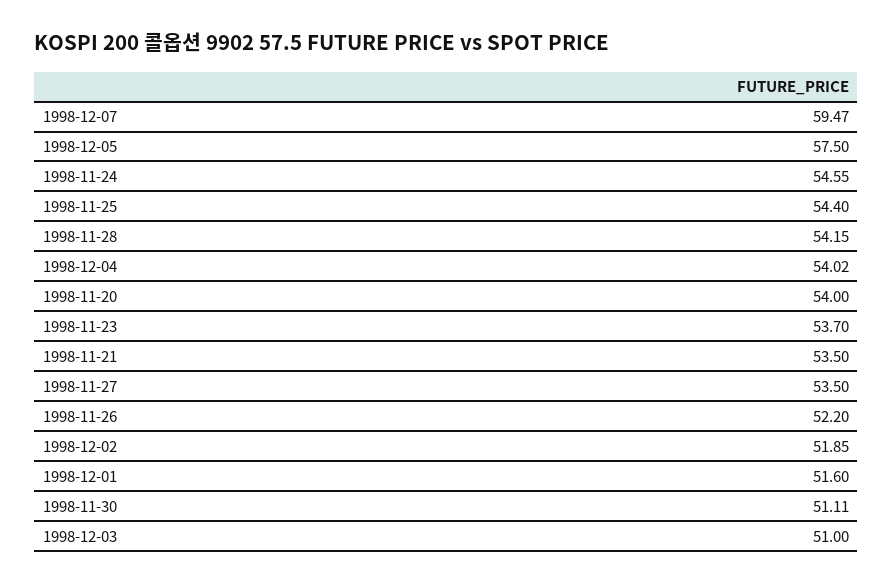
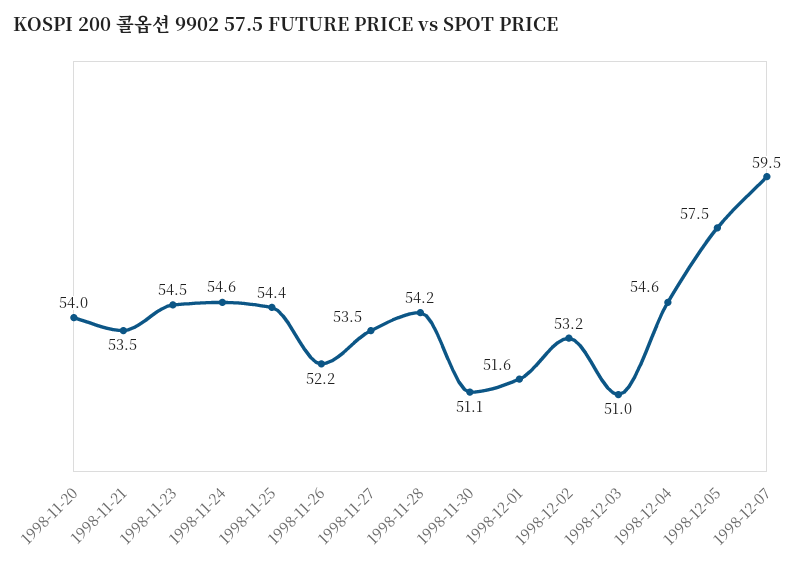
1998-12-04: 54.02 -> 54.6
1998-11-23: 53.7 -> 54.5
1998-12-02: 51.85 -> 53.2

